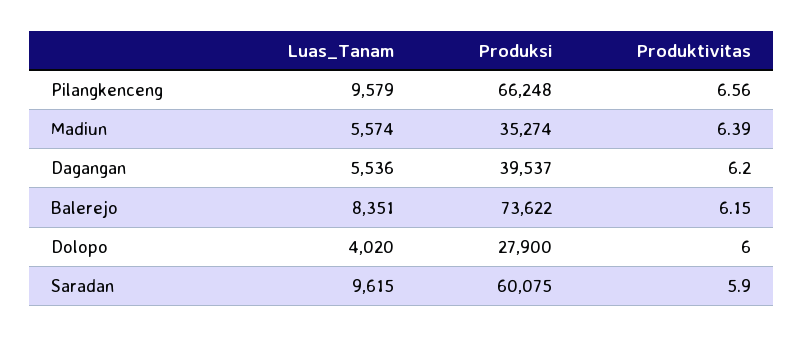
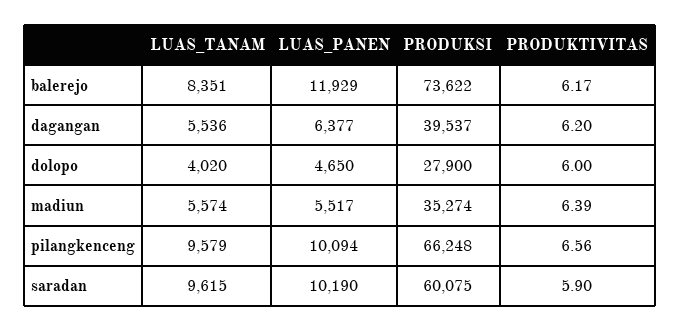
Produktivitas, Balerejo: 6.15 -> 6.17
LUAS_PANEN, Balerejo: none -> 11929
LUAS_PANEN, Dagangan: none -> 6377
LUAS_PANEN, Dolopo: none -> 4650
LUAS_PANEN, Madiun: none -> 5517
LUAS_PANEN, Pilangkenceng: none -> 10094
LUAS_PANEN, Saradan: none -> 10190

